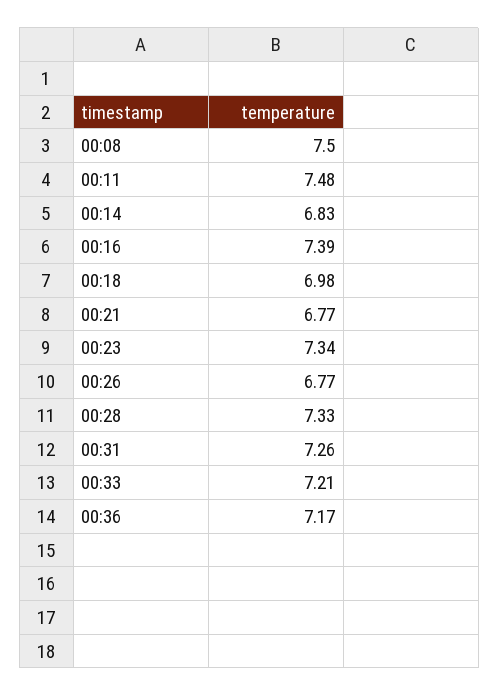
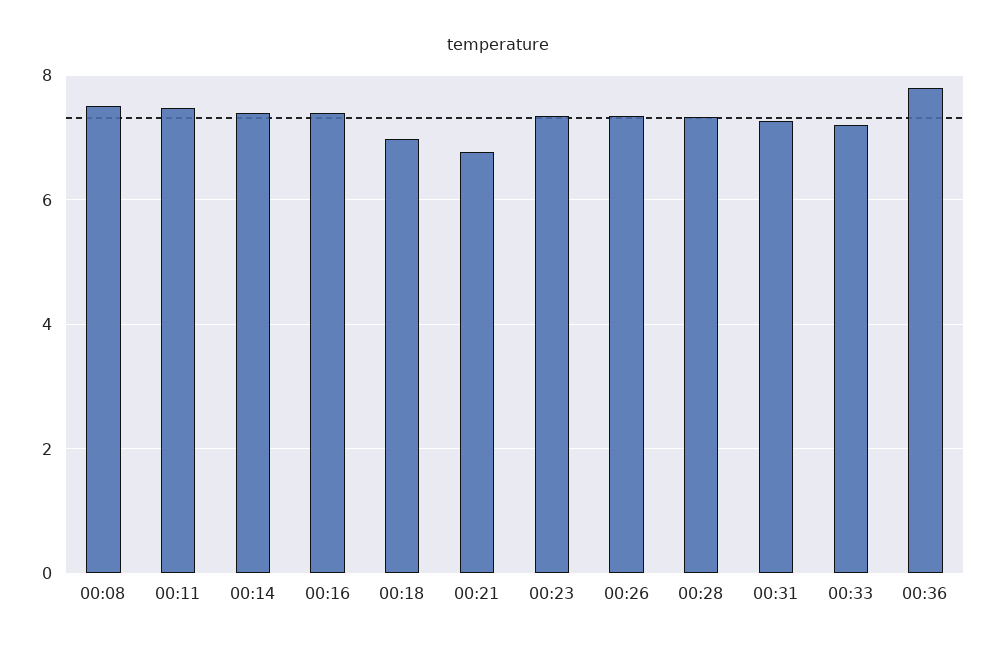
00:14: 6.83 -> 7.4
00:26: 6.77 -> 7.4
00:36: 7.17 -> 7.8

